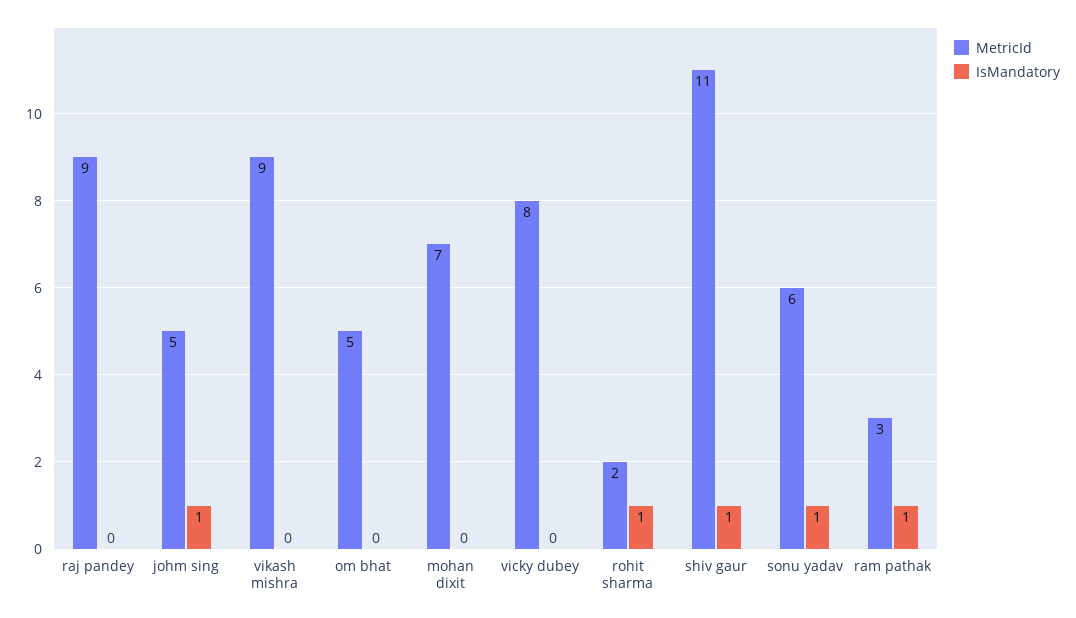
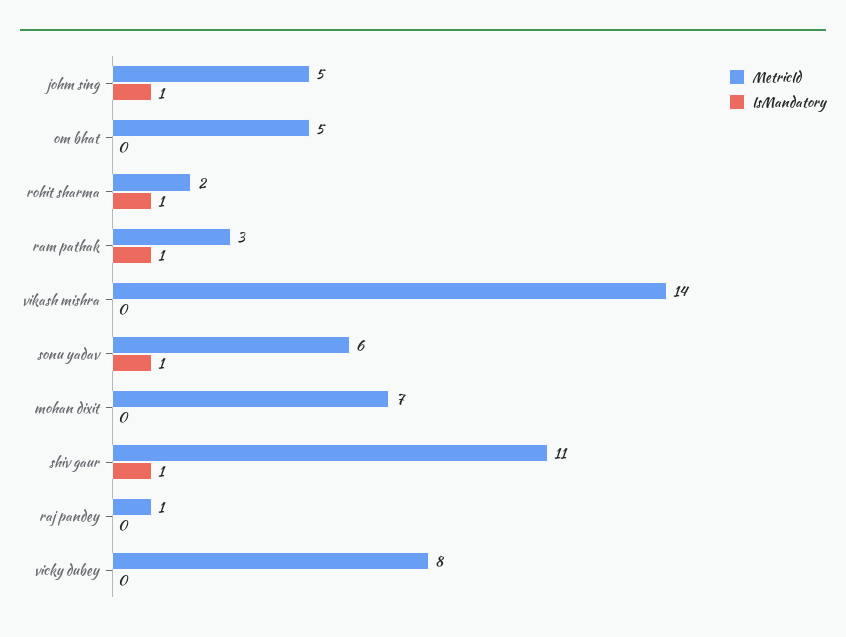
MetricId, raj pandey: 9 -> 1
MetricId, vikash mishra: 9 -> 14

